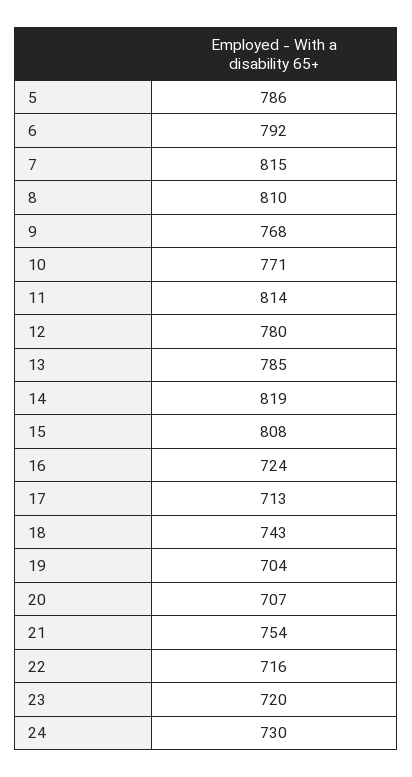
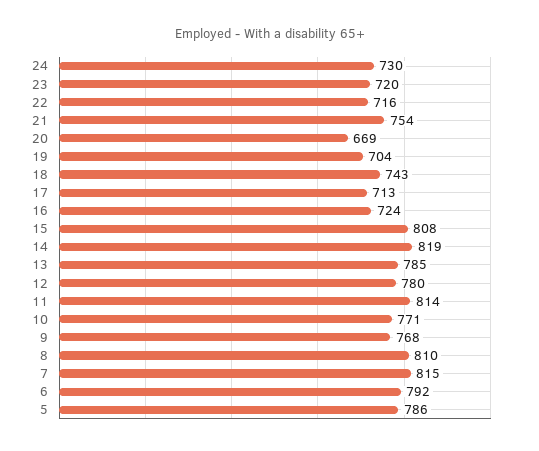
20: 707 -> 669

